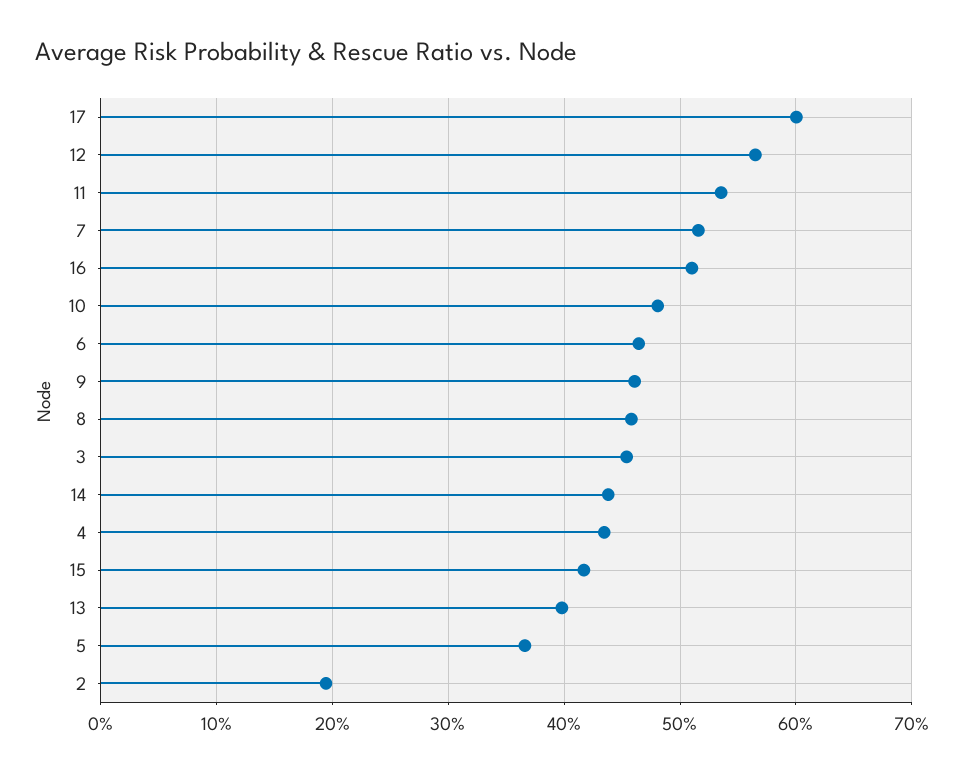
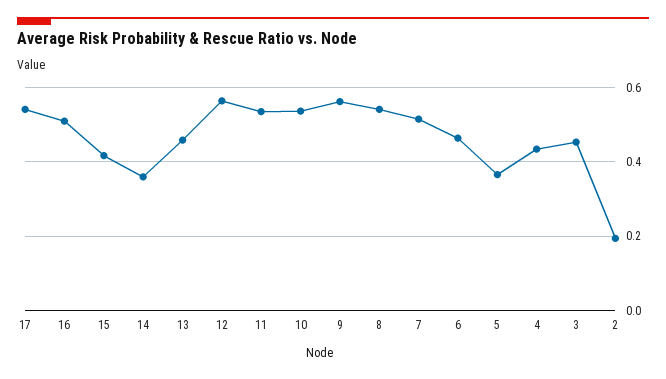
17: 0.6 -> 0.54
10: 0.48 -> 0.54
9: 0.46 -> 0.56
8: 0.46 -> 0.54
14: 0.44 -> 0.36
13: 0.4 -> 0.46

